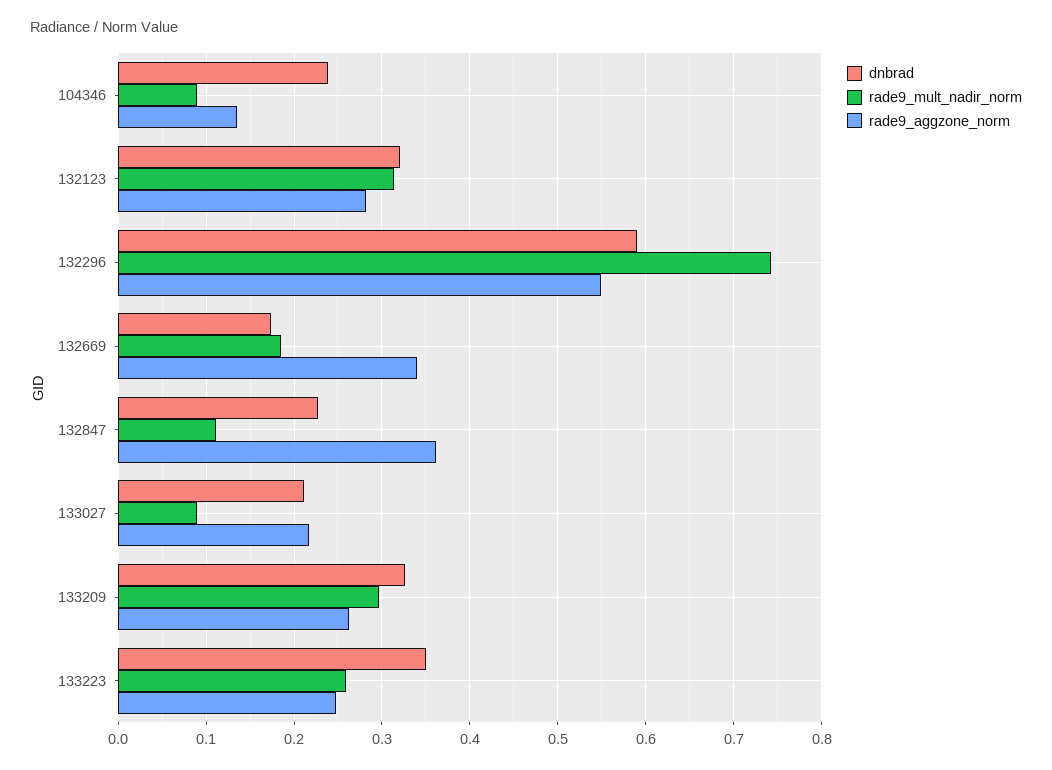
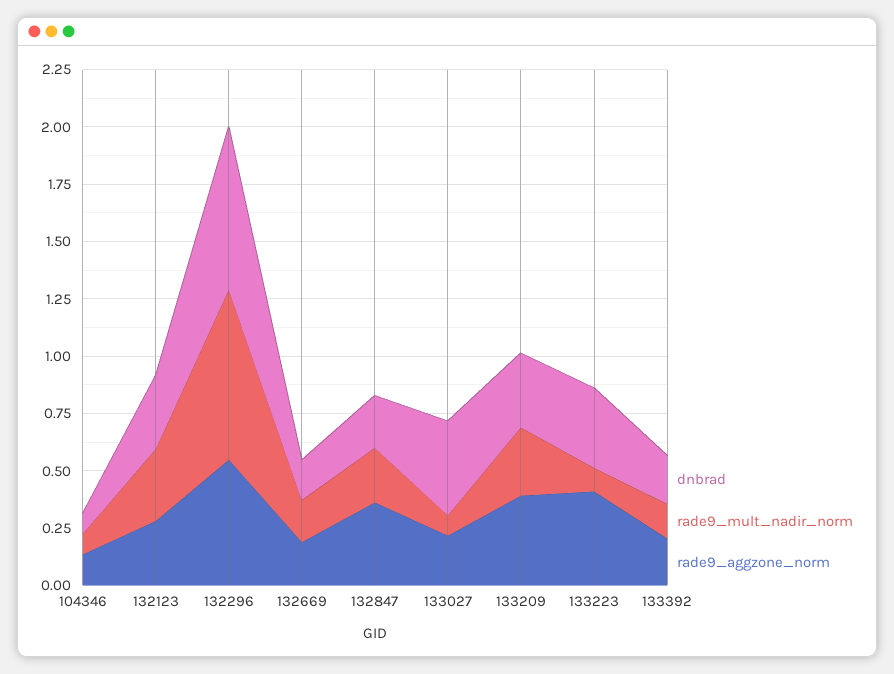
dnbrad, 104346: 0.24 -> 0.1
dnbrad, 132296: 0.59 -> 0.7
rade9_aggzone_norm, 132669: 0.34 -> 0.2
rade9_mult_nadir_norm, 132847: 0.11 -> 0.25
dnbrad, 133027: 0.21 -> 0.4
rade9_aggzone_norm, 133209: 0.26 -> 0.4
rade9_mult_nadir_norm, 133223: 0.26 -> 0.1
rade9_aggzone_norm, 133223: 0.25 -> 0.4
dnbrad, 133392: none -> 0.2
rade9_mult_nadir_norm, 133392: none -> 0.15
rade9_aggzone_norm, 133392: none -> 0.2

